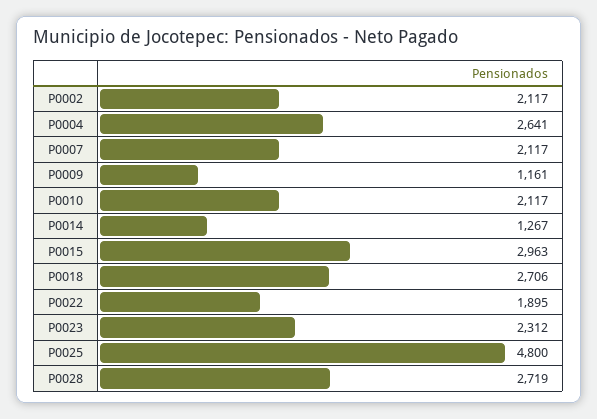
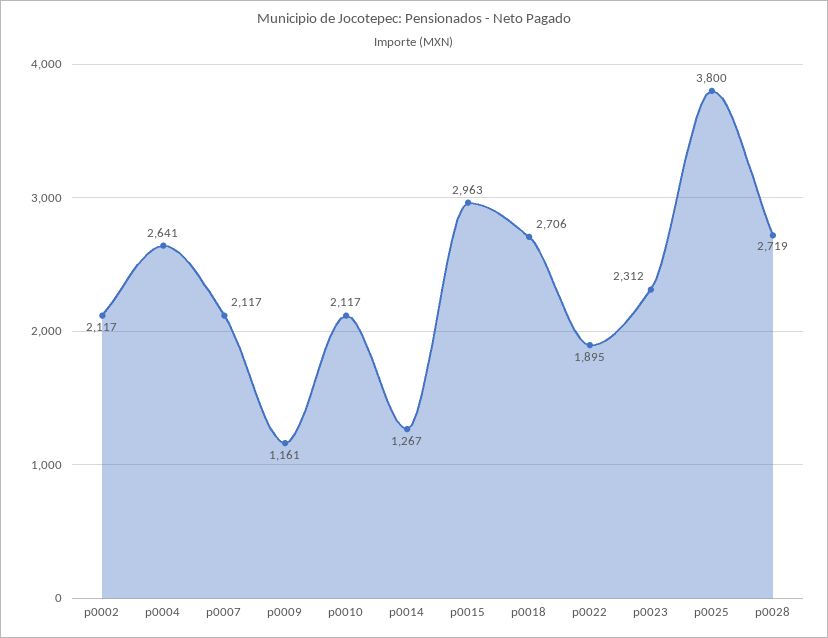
P0025: 4800 -> 3800

